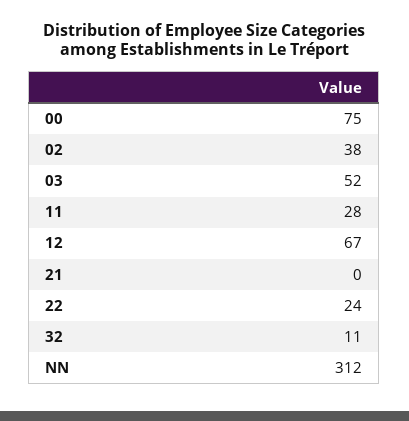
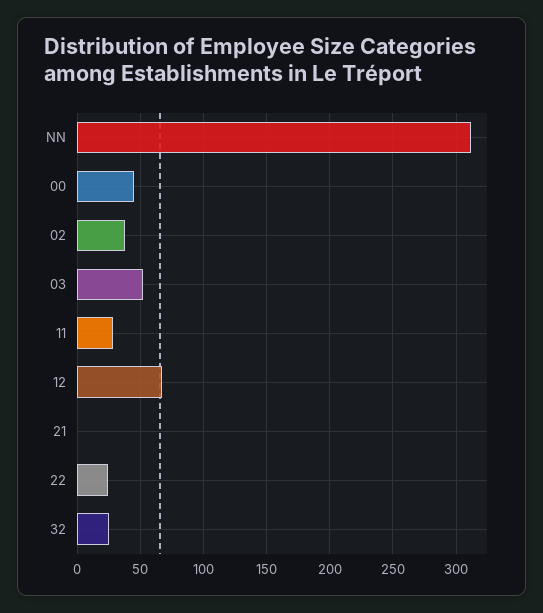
00: 75 -> 45
32: 11 -> 25

